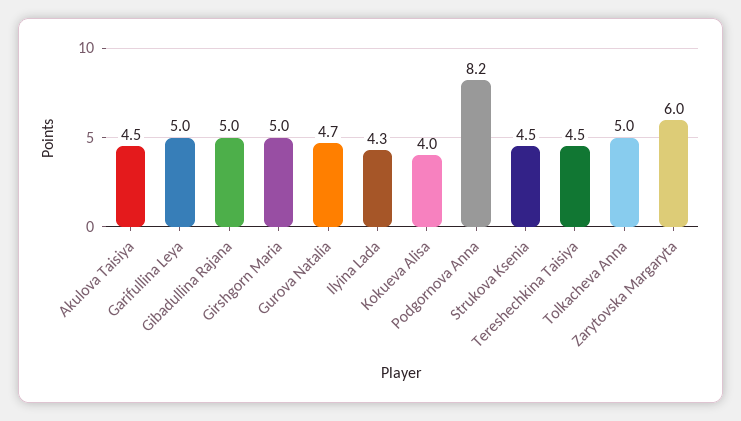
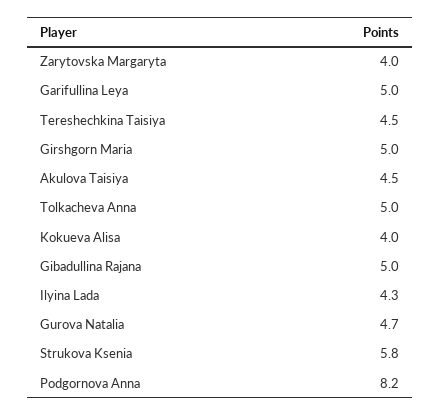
Strukova Ksenia: 4.5 -> 5.8
Zarytovska Margaryta: 6 -> 4

